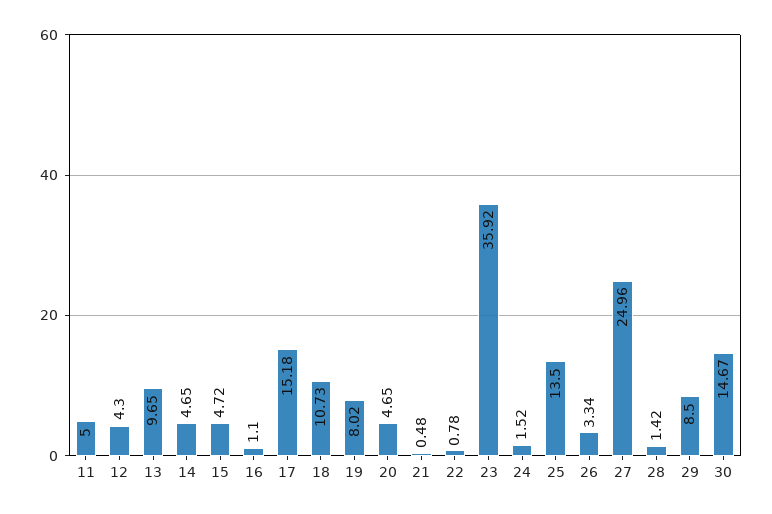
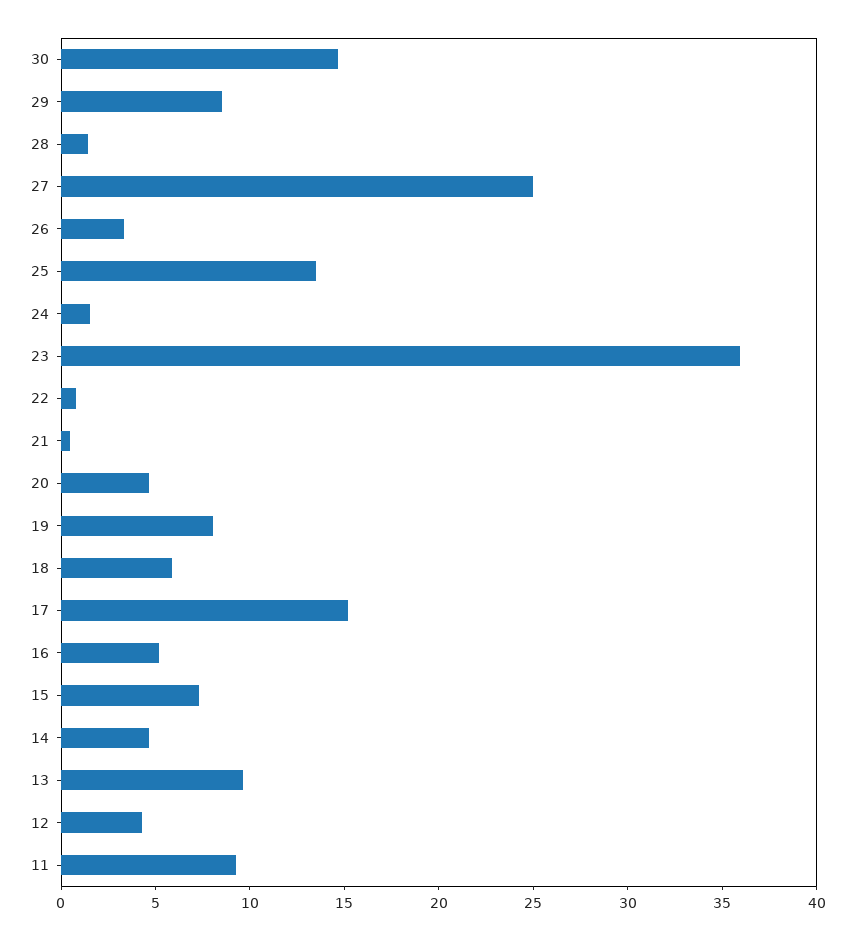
11: 5 -> 9
15: 4.72 -> 7
16: 1.1 -> 5
18: 10.73 -> 6

